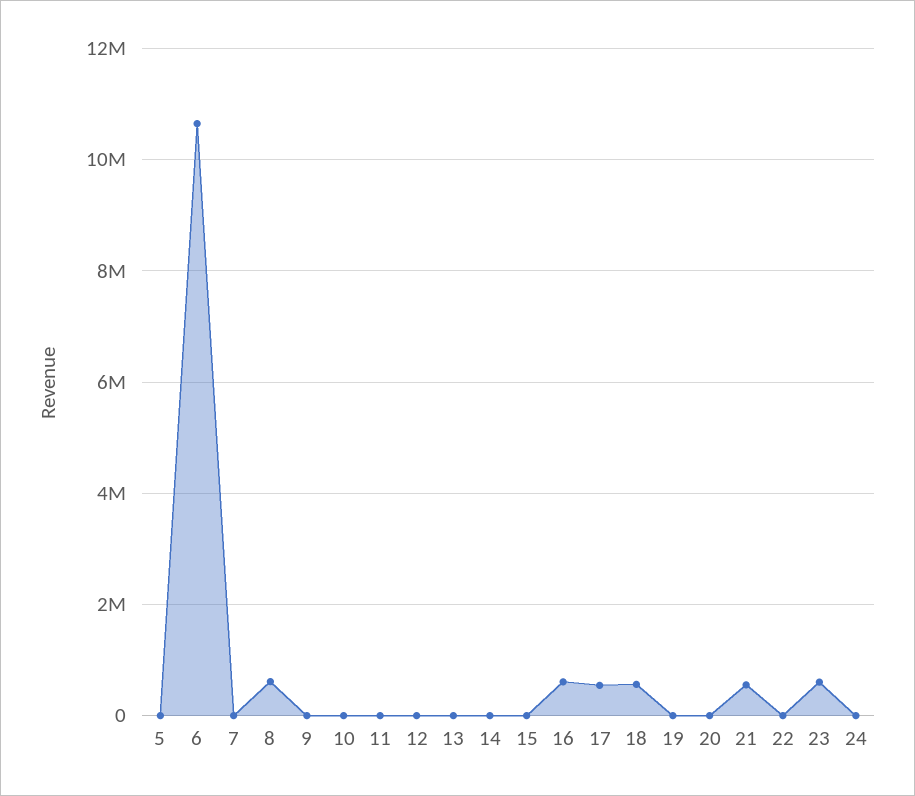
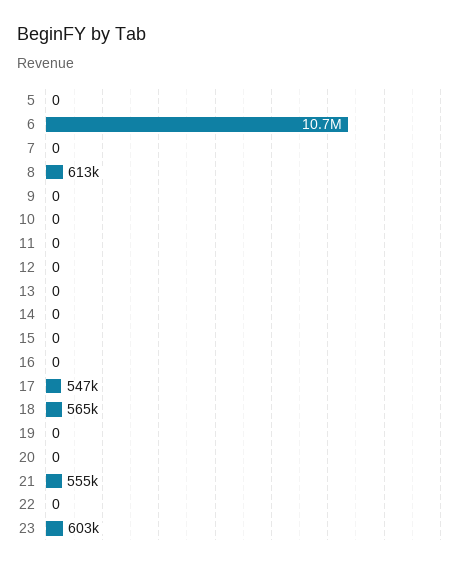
16: 600000 -> 0
24: 0 -> none

